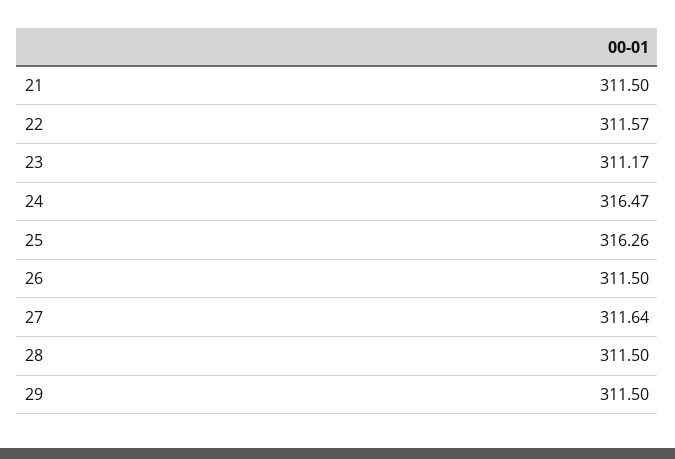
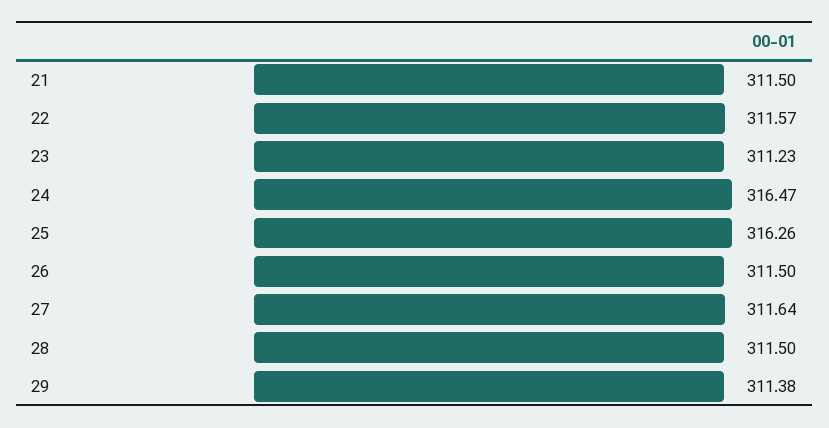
23: 311.17 -> 311.23
29: 311.5 -> 311.38

